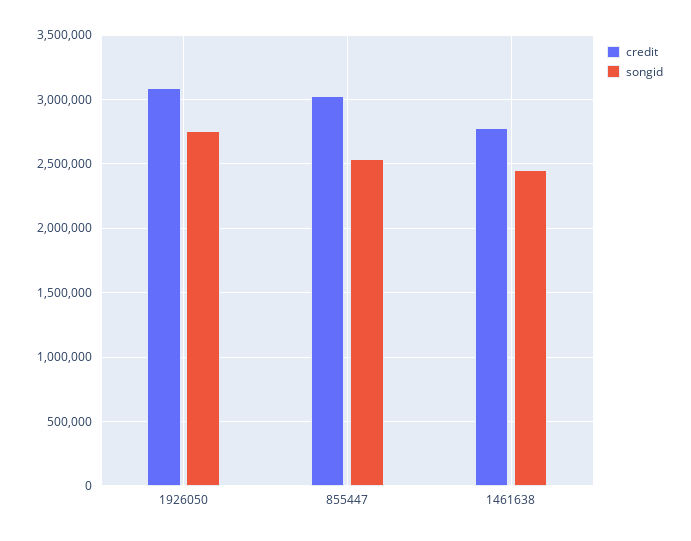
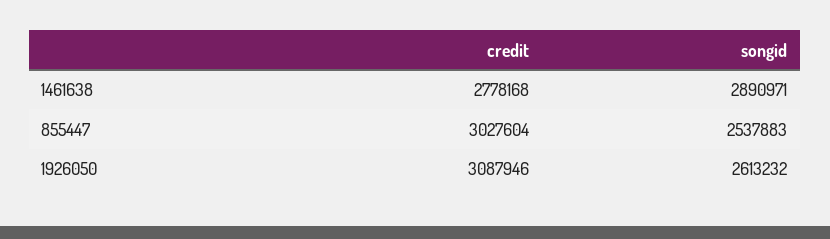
songid, 1926050: 2750000 -> 2613232
songid, 1461638: 2450000 -> 2890971

